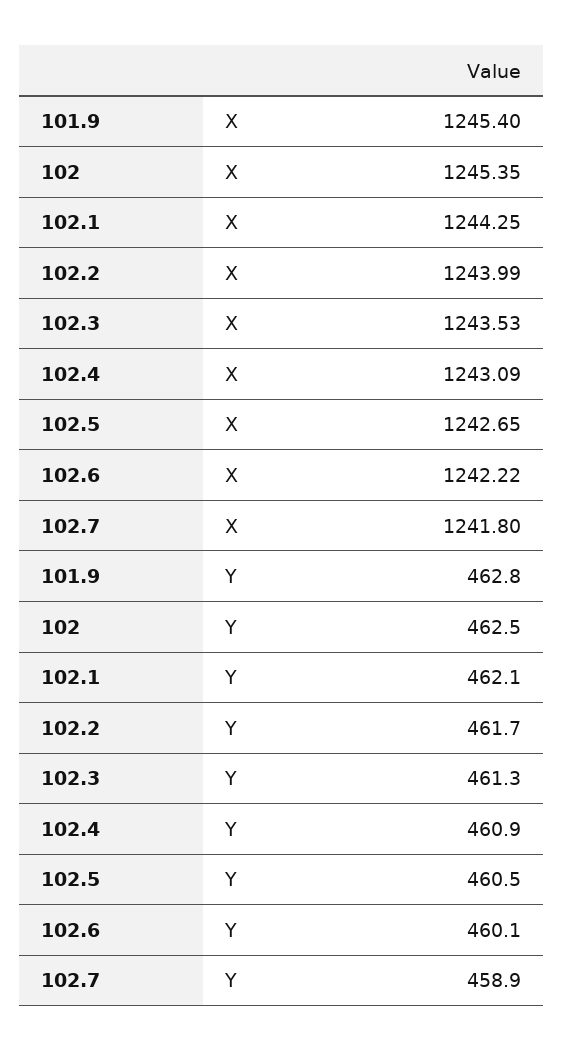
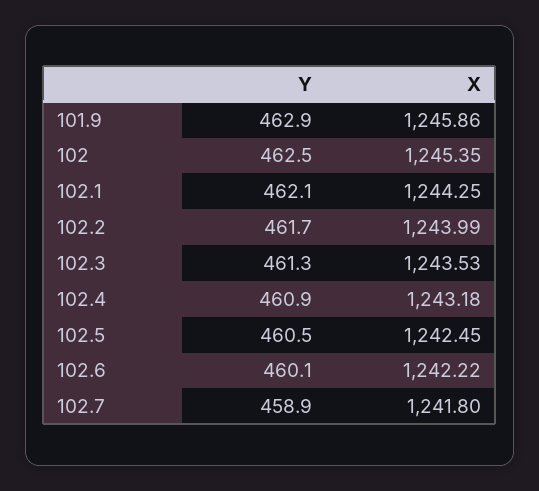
101.9, X: 1245.4 -> 1245.86
102.4, X: 1243.09 -> 1243.18
102.5, X: 1242.65 -> 1242.45
101.9, Y: 462.8 -> 462.9

